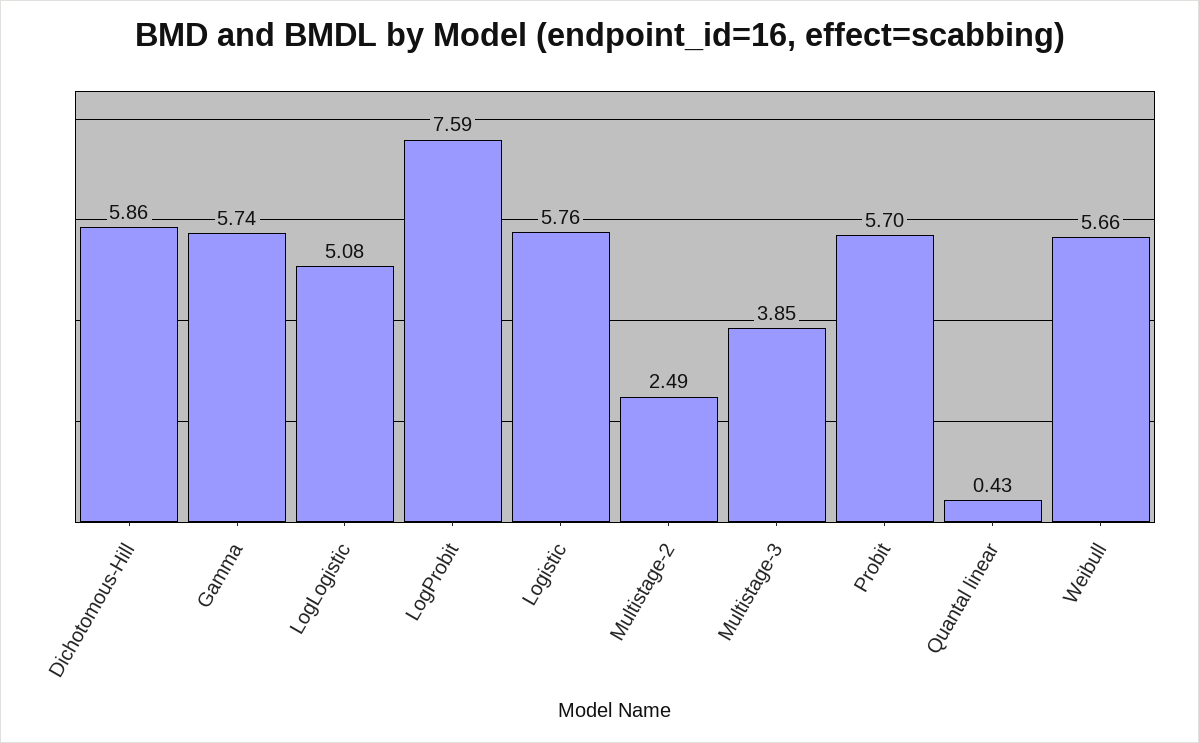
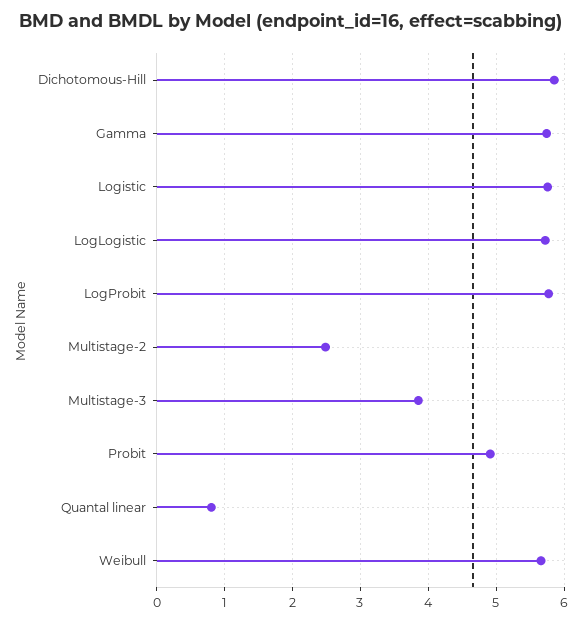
LogLogistic: 5.08 -> 5.7
LogProbit: 7.59 -> 5.8
Probit: 5.7 -> 4.9
Quantal linear: 0.43 -> 0.8

